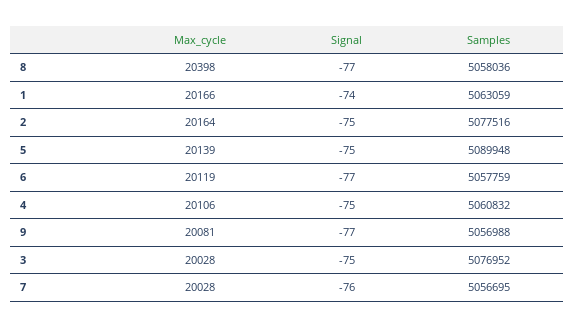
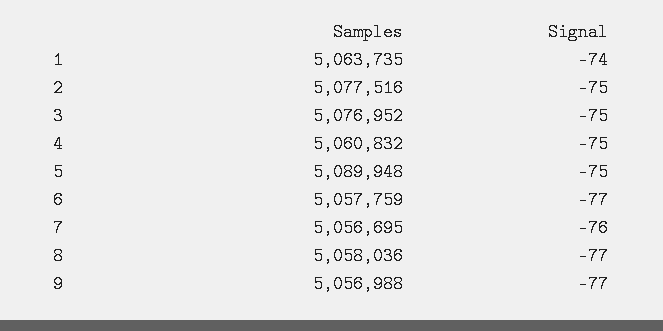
Max_cycle, 8: 20398 -> none
Max_cycle, 1: 20166 -> none
Samples, 1: 5063059 -> 5063735
Max_cycle, 2: 20164 -> none
Max_cycle, 5: 20139 -> none
Max_cycle, 6: 20119 -> none
Max_cycle, 4: 20106 -> none
Max_cycle, 9: 20081 -> none
Max_cycle, 3: 20028 -> none
Max_cycle, 7: 20028 -> none

